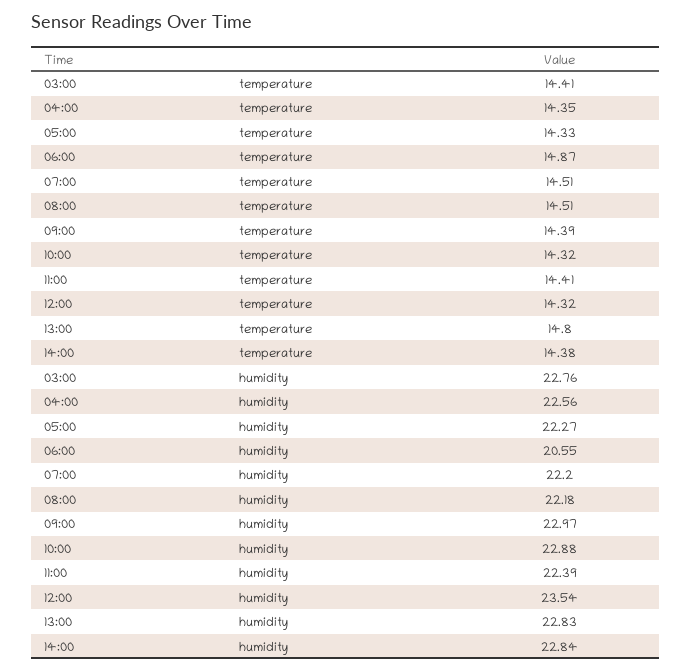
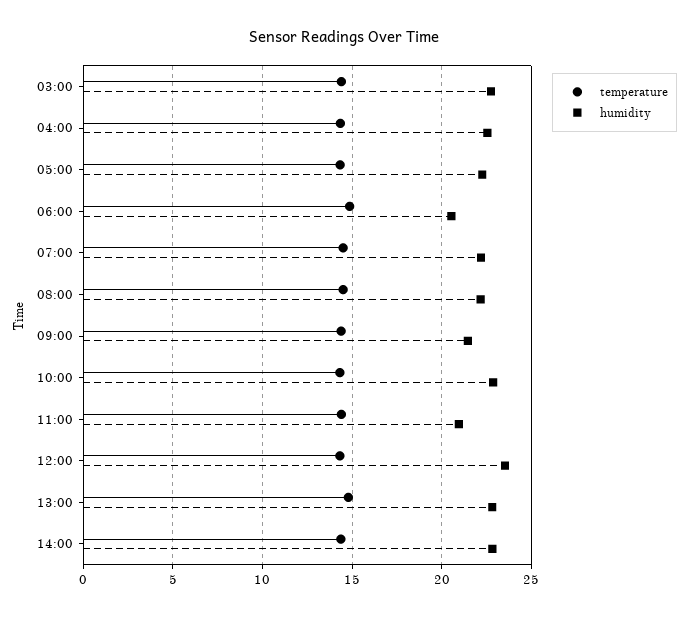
humidity, 09:00: 22.97 -> 21.5
humidity, 11:00: 22.39 -> 21

